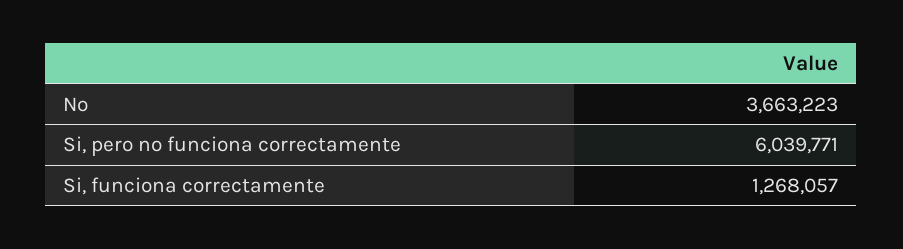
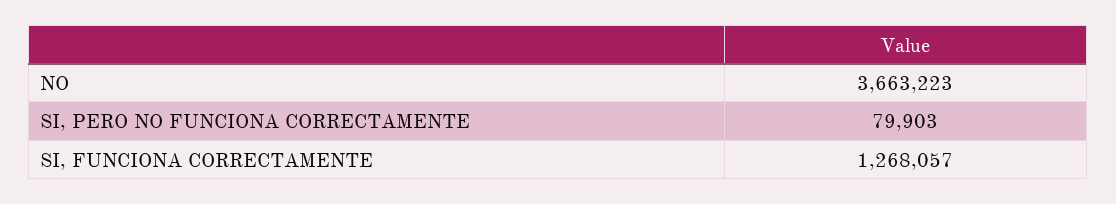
Si, pero no funciona correctamente: 6039771 -> 79903

